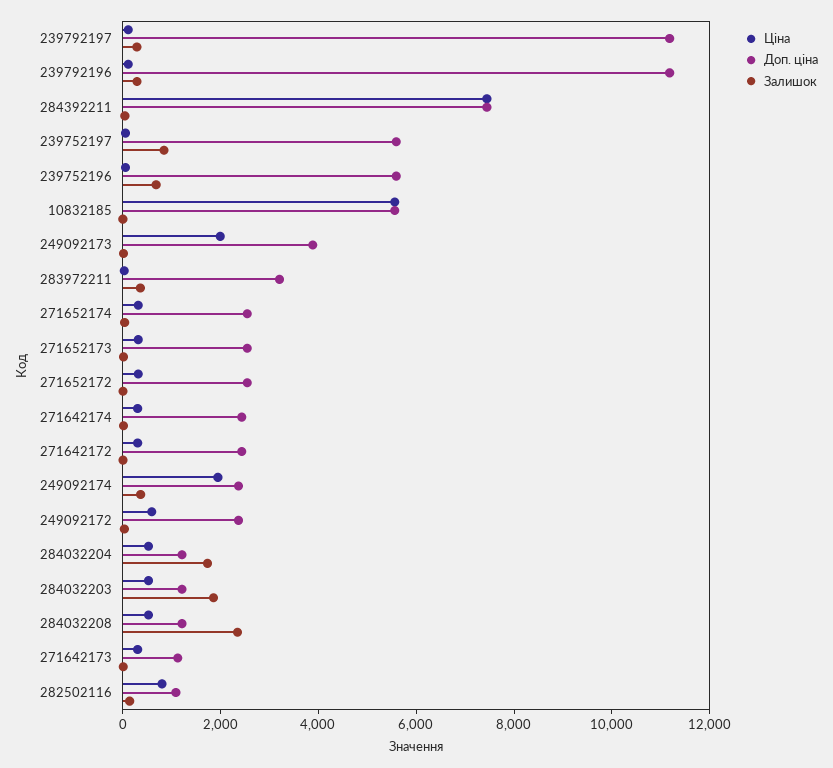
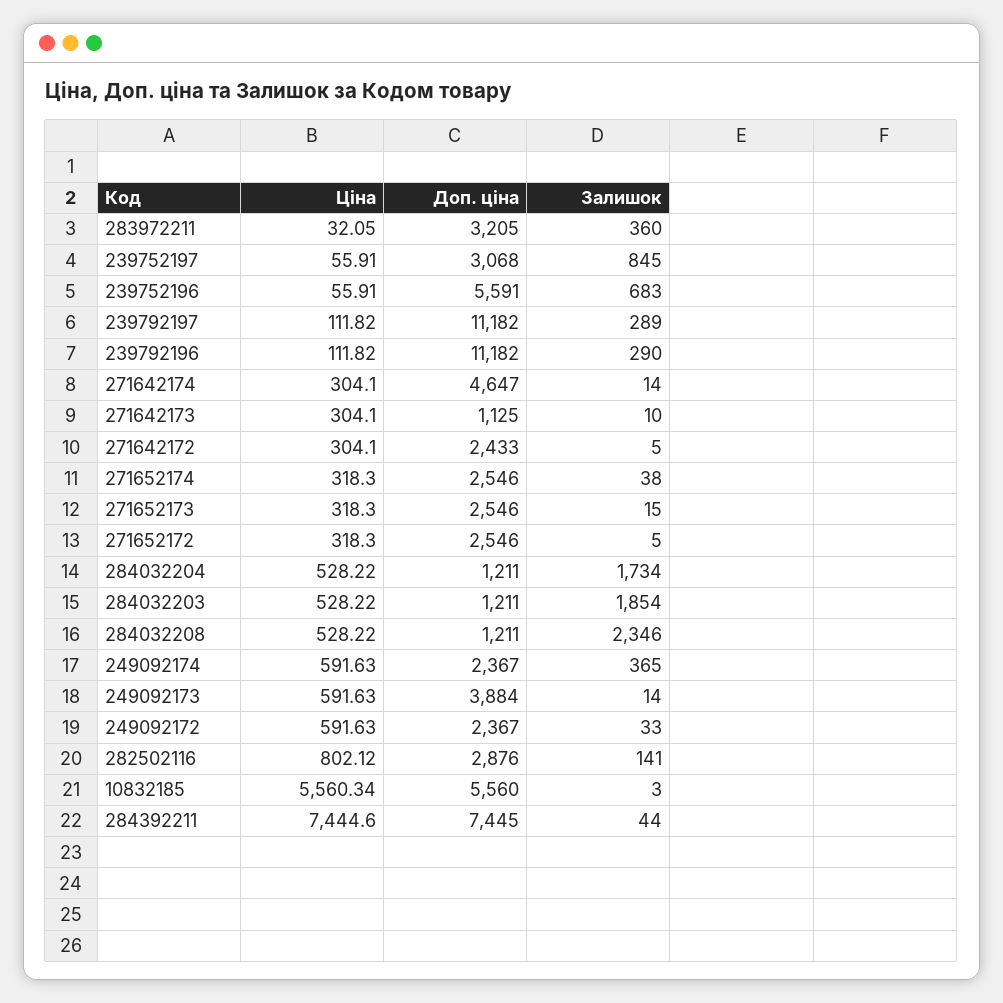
Доп. ціна, 239752197: 5500 -> 3068
Ціна, 249092173: 2000 -> 591.63
Доп. ціна, 271642174: 2500 -> 4647
Ціна, 249092174: 2000 -> 591.63
Доп. ціна, 282502116: 1000 -> 2876

